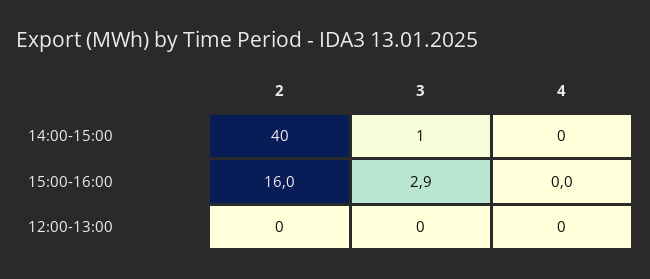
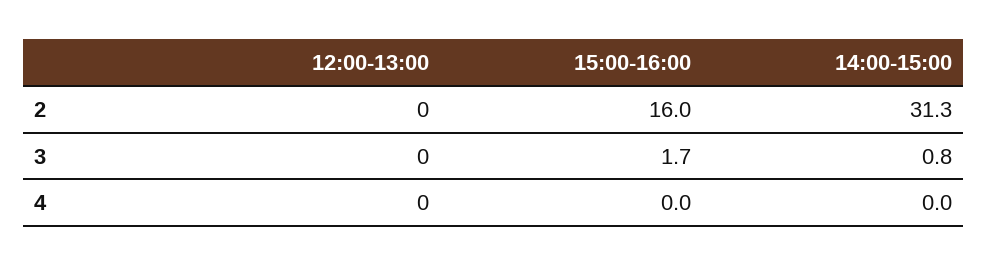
2, 14:00-15:00: 40 -> 31.3
3, 15:00-16:00: 2.9 -> 1.7

